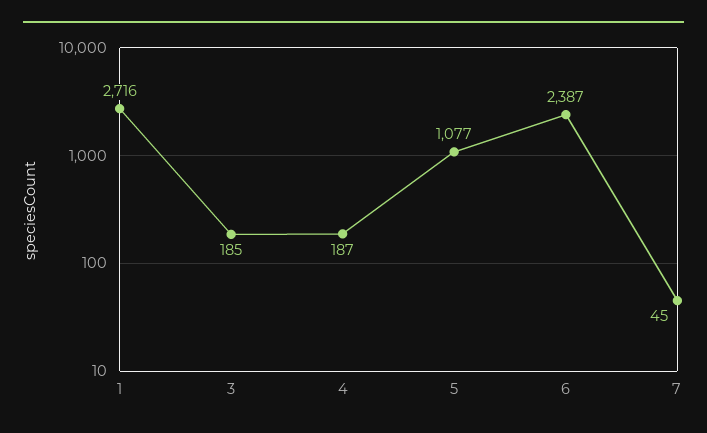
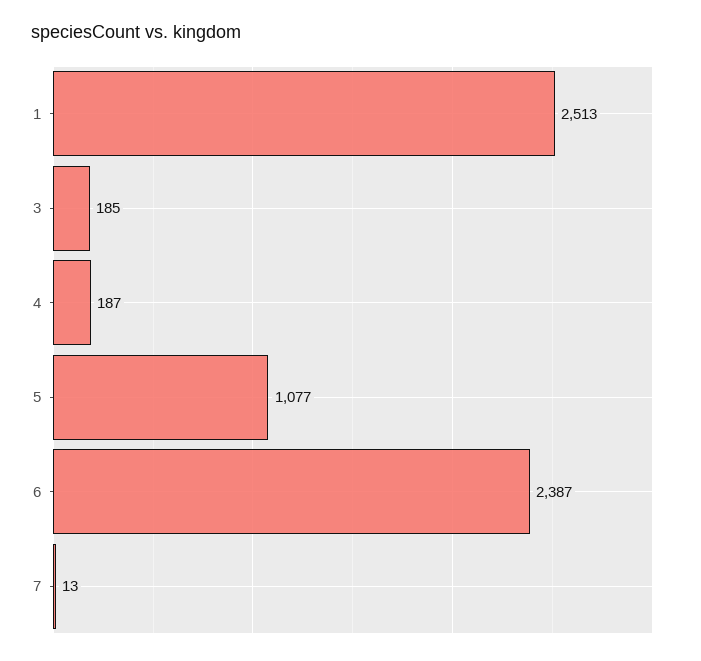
1: 2716 -> 2513
7: 45 -> 13

